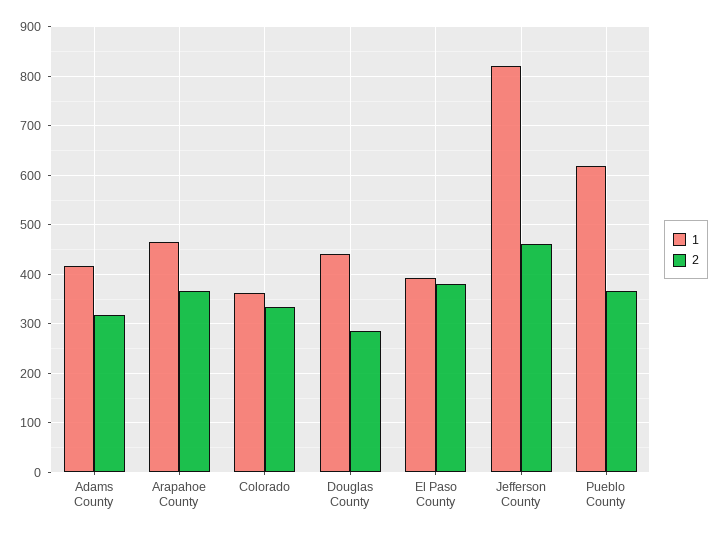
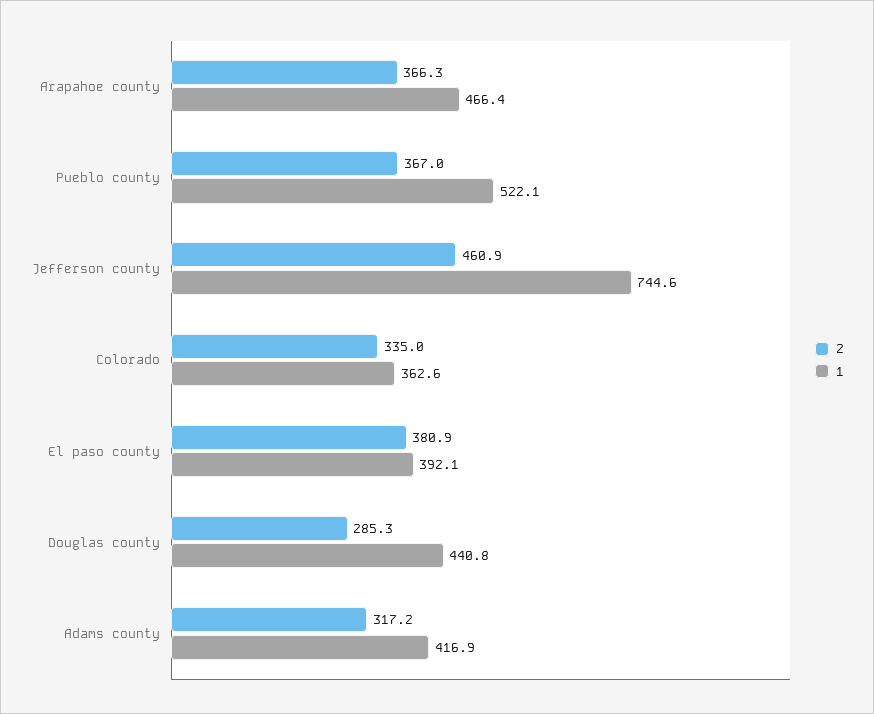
1, Jefferson County: 820 -> 744.6
1, Pueblo County: 620 -> 522.1

